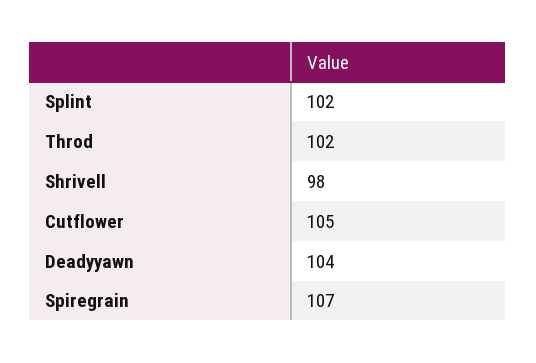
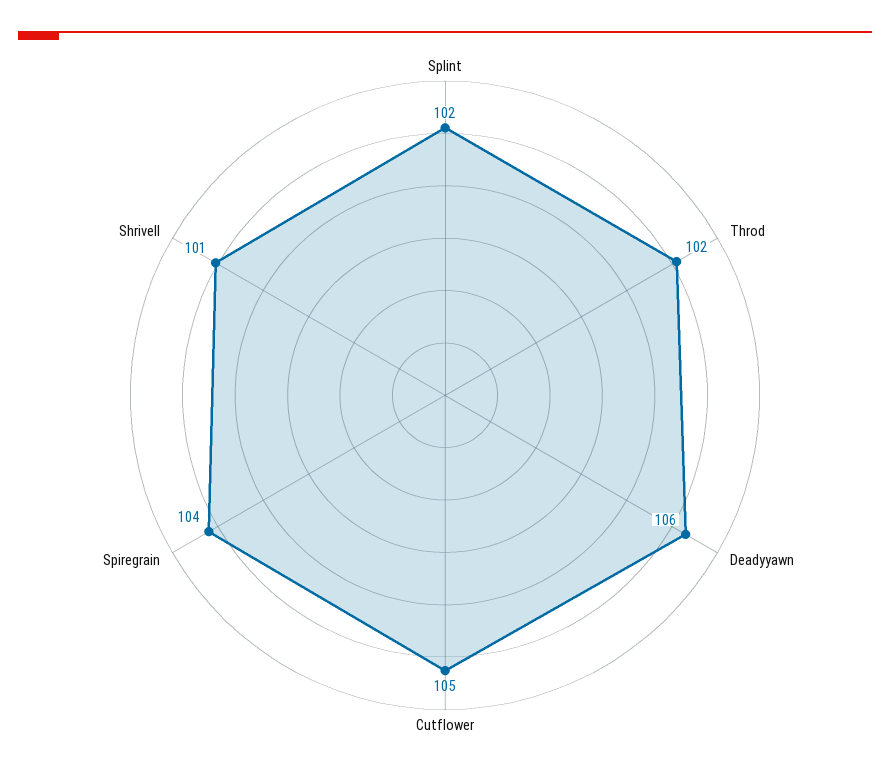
Shrivell: 98 -> 101
Deadyyawn: 104 -> 106
Spiregrain: 107 -> 104

